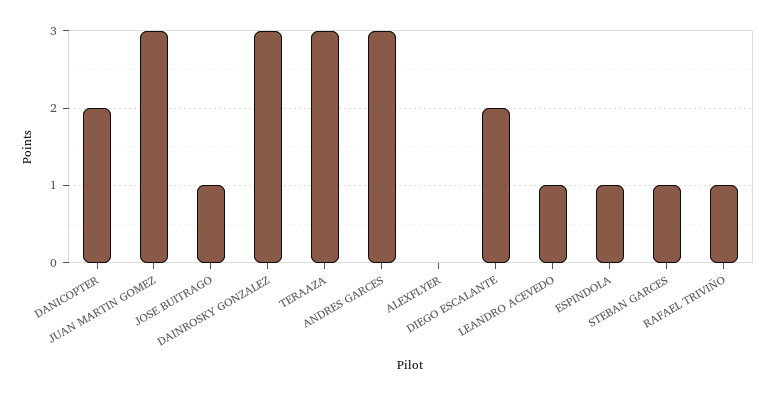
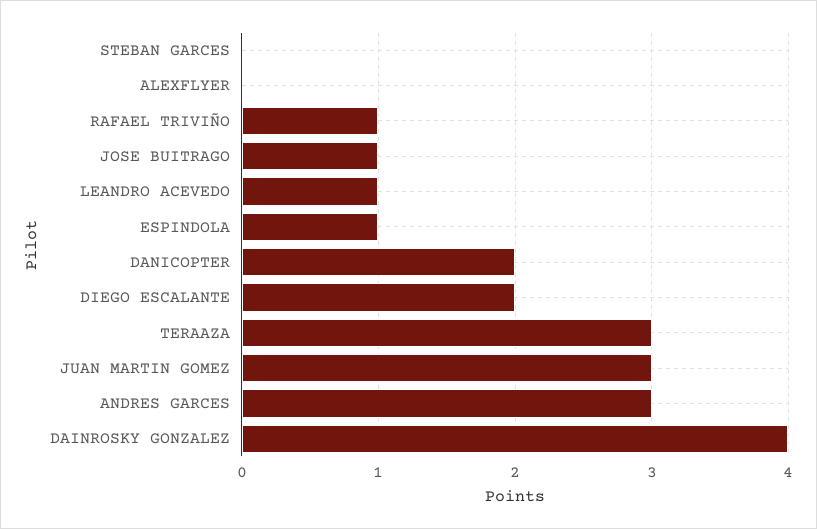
DAINROSKY GONZALEZ: 3 -> 4
STEBAN GARCES: 1 -> 0

